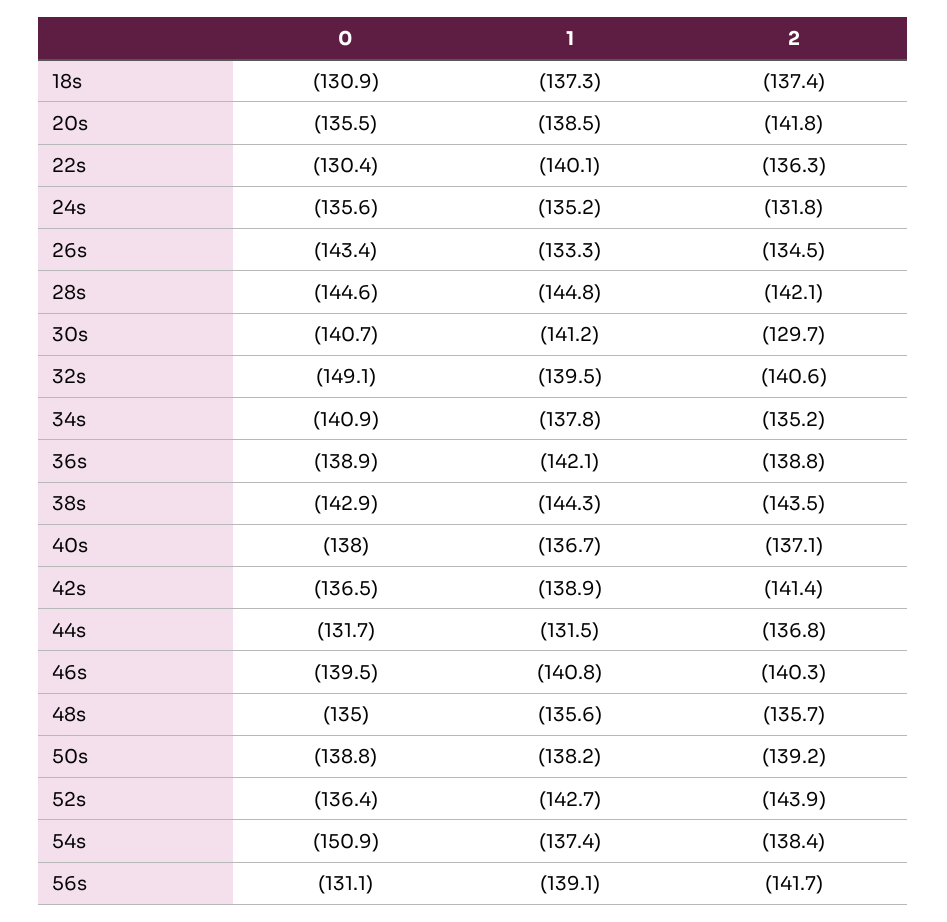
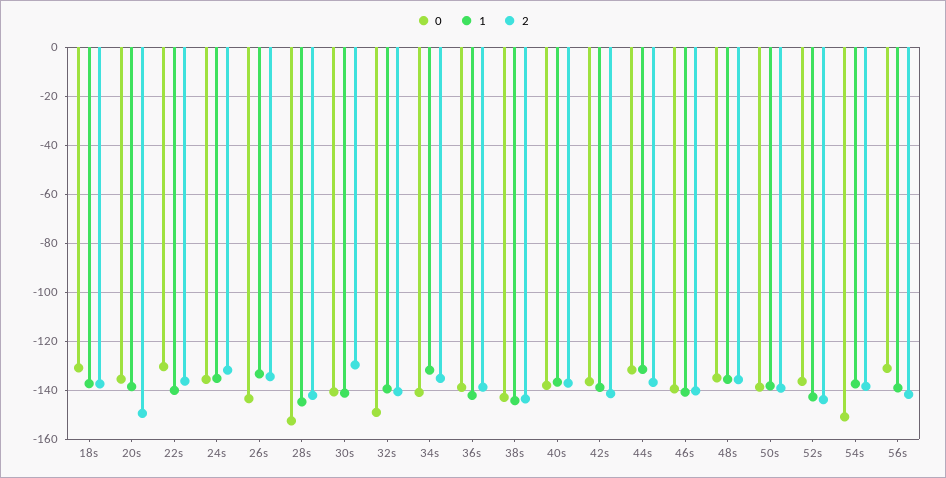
2, 20s: -141.8 -> -150
0, 28s: -144.6 -> -152.5
1, 34s: -137.8 -> -132.5

